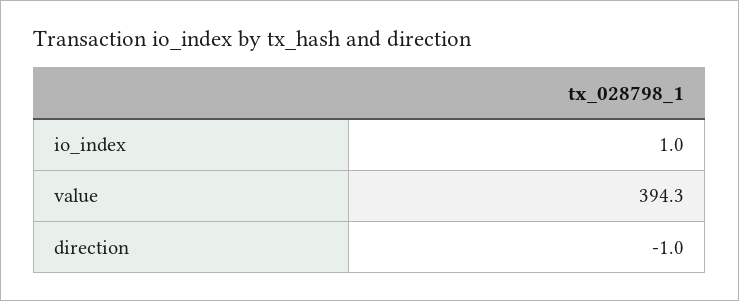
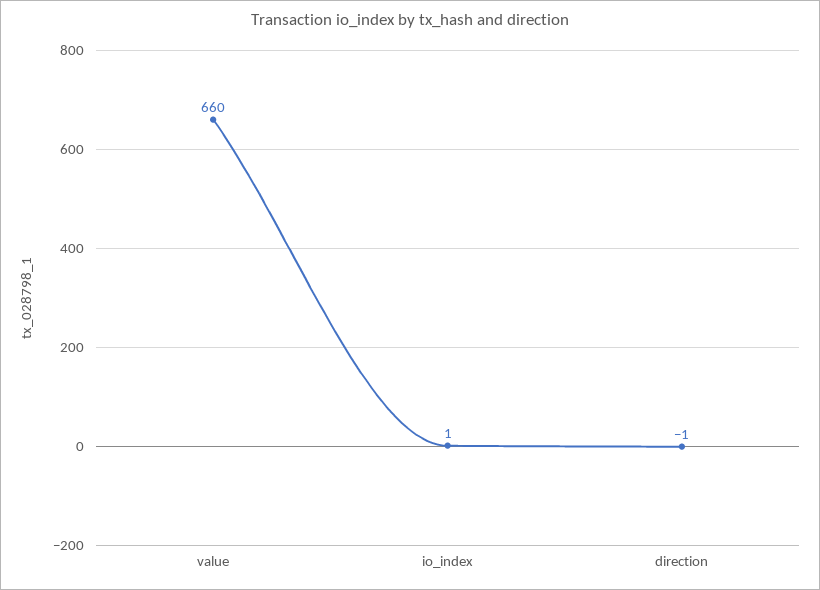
value: 394.3 -> 660

